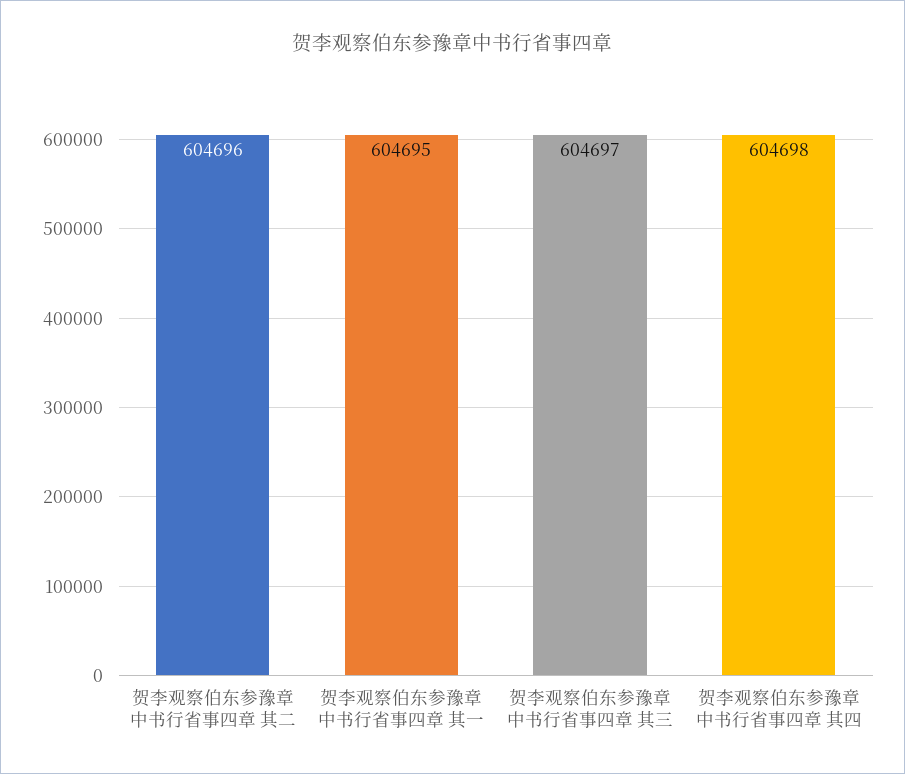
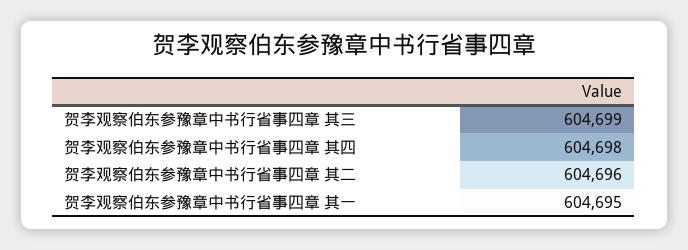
贺李观察伯东参豫章中书行省事四章 其三: 604697 -> 604699

